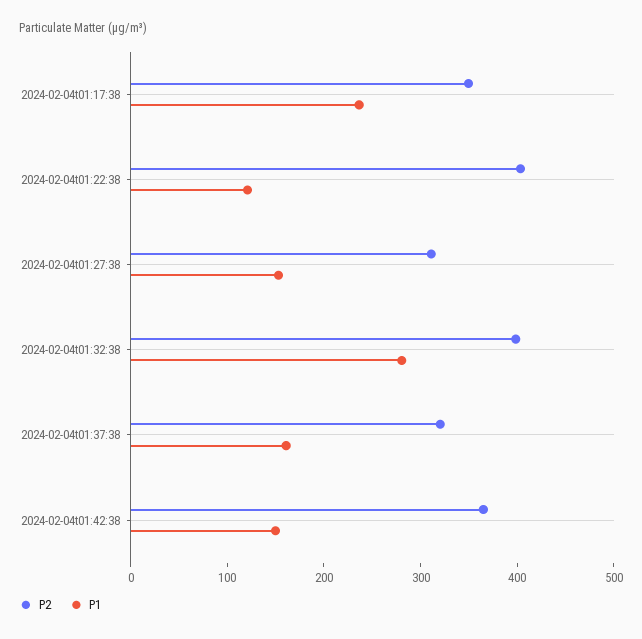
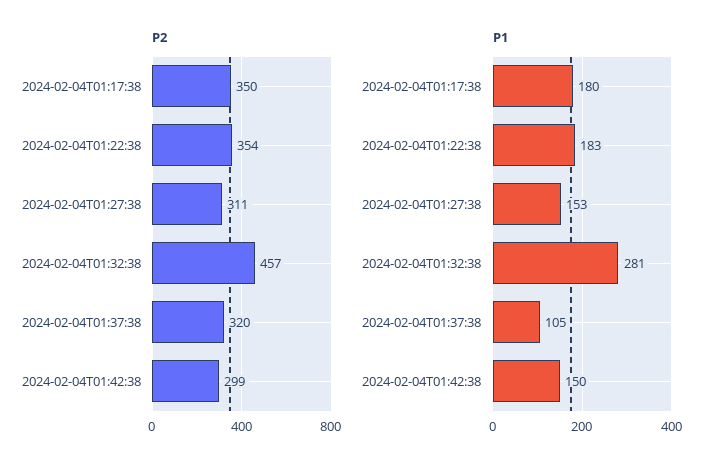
P1, 2024-02-04t01:17:38: 240 -> 180
P2, 2024-02-04t01:22:38: 400 -> 354
P1, 2024-02-04t01:22:38: 120 -> 183
P2, 2024-02-04t01:32:38: 400 -> 457
P1, 2024-02-04t01:37:38: 160 -> 105
P2, 2024-02-04t01:42:38: 360 -> 299

